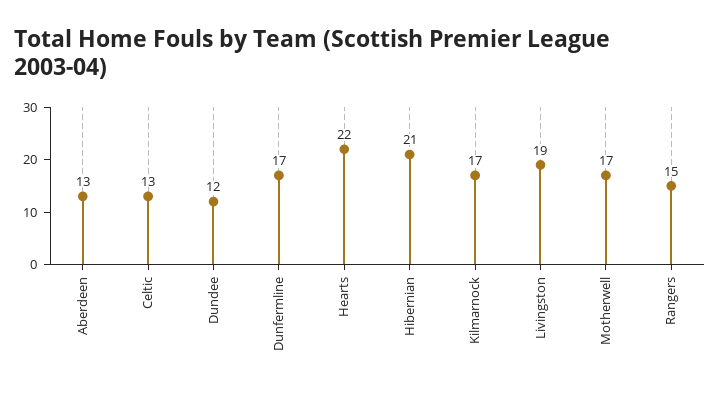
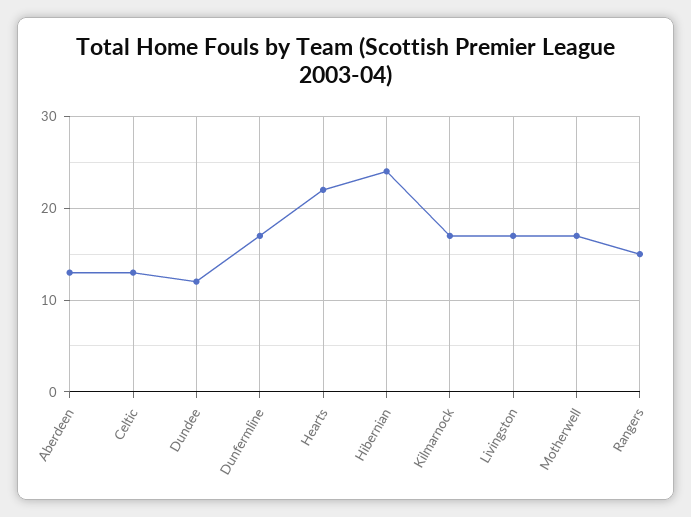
Hibernian: 21 -> 24
Livingston: 19 -> 17

